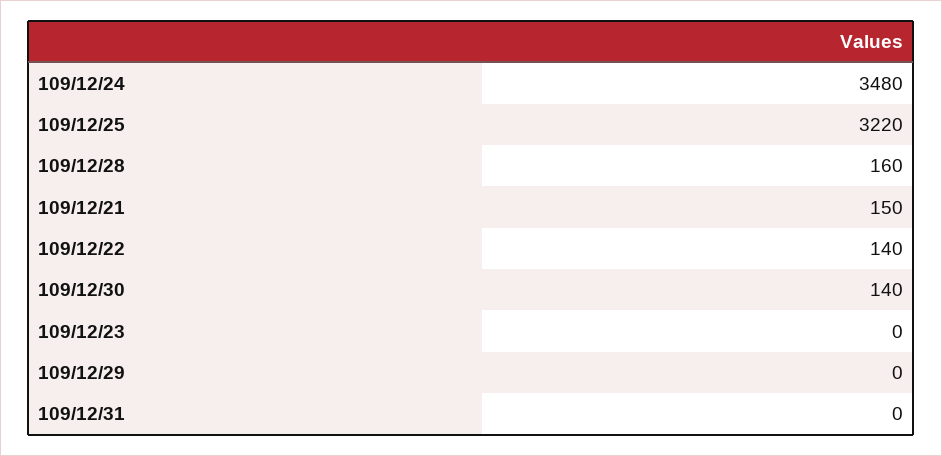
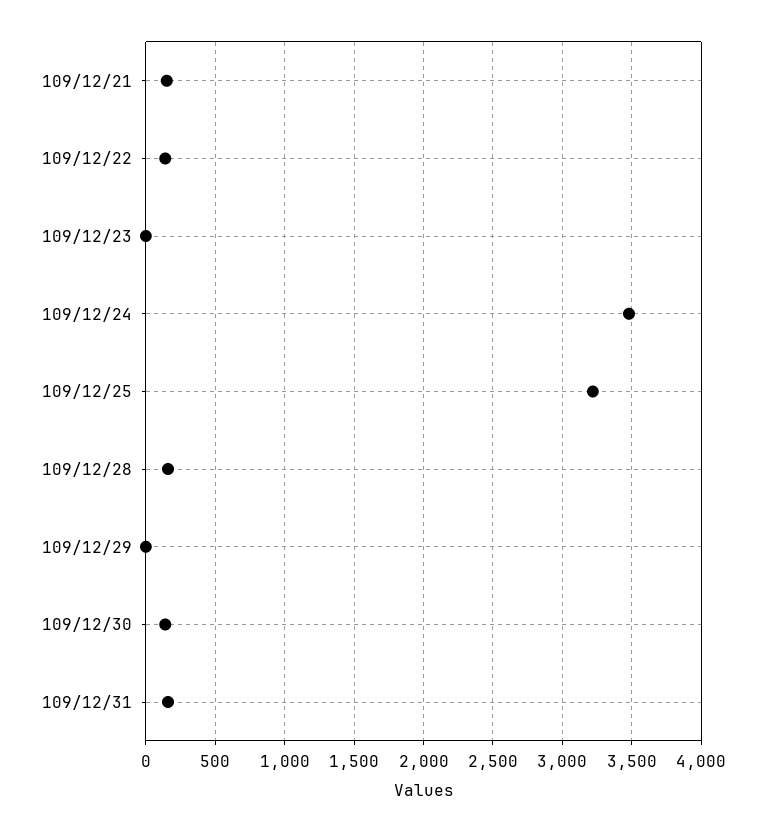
109/12/31: 0 -> 150

